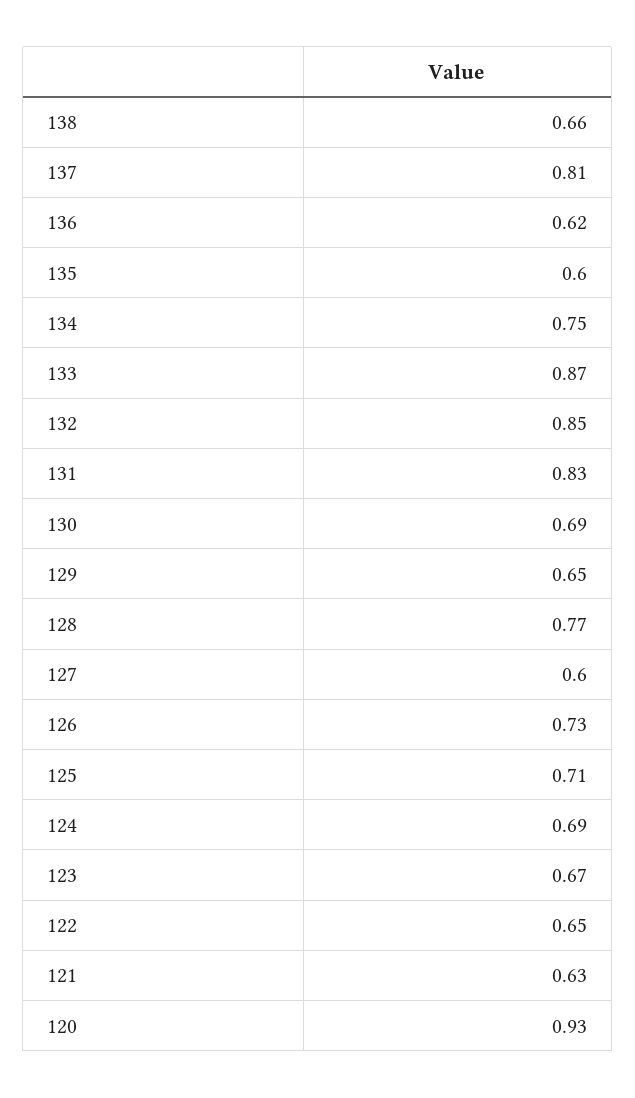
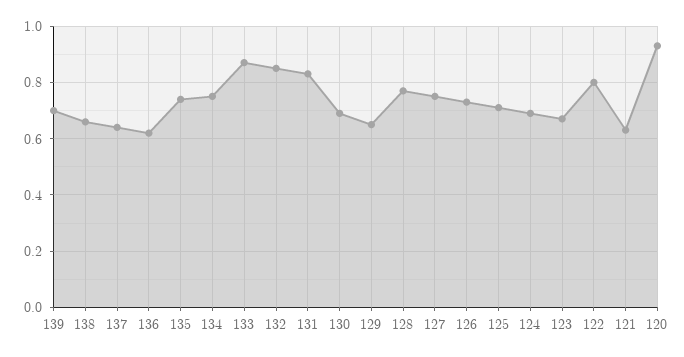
137: 0.81 -> 0.65
135: 0.6 -> 0.75
127: 0.6 -> 0.75
122: 0.65 -> 0.8
139: none -> 0.7

